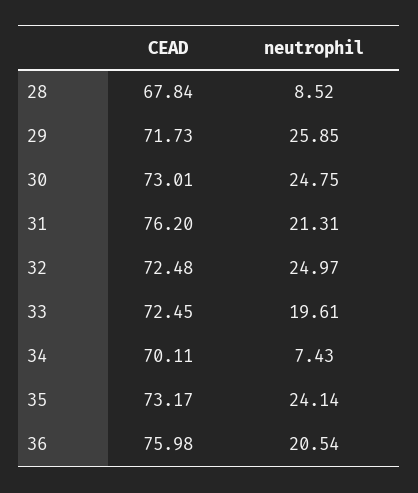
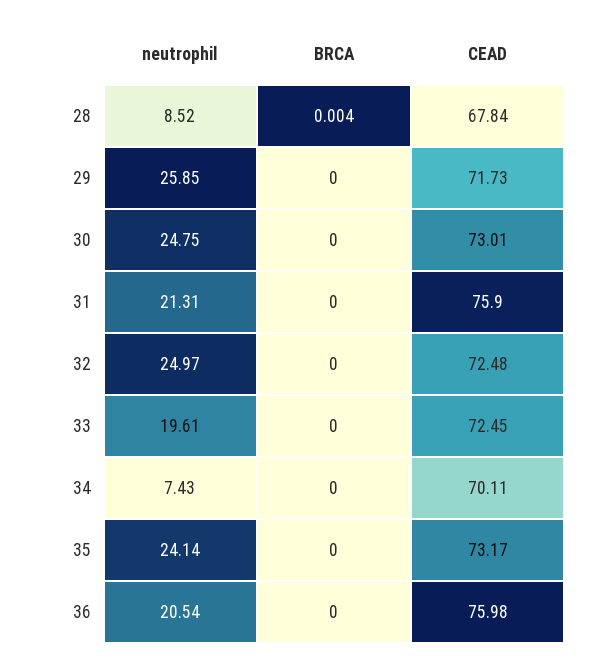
CEAD, 31: 76.2 -> 75.9
BRCA, 28: none -> 0.004
BRCA, 29: none -> 0
BRCA, 30: none -> 0
BRCA, 31: none -> 0
BRCA, 32: none -> 0
BRCA, 33: none -> 0
BRCA, 34: none -> 0
BRCA, 35: none -> 0
BRCA, 36: none -> 0

